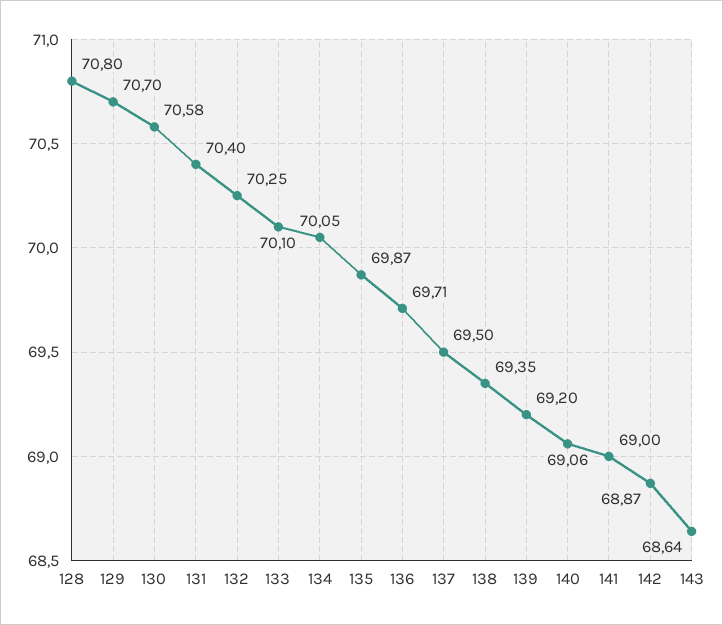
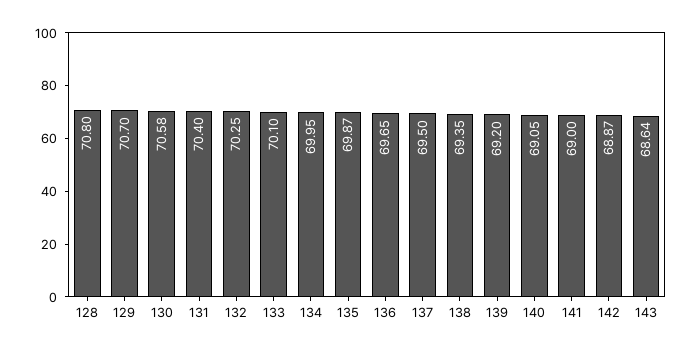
134: 70.05 -> 69.95
136: 69.71 -> 69.65
140: 69.06 -> 69.05

